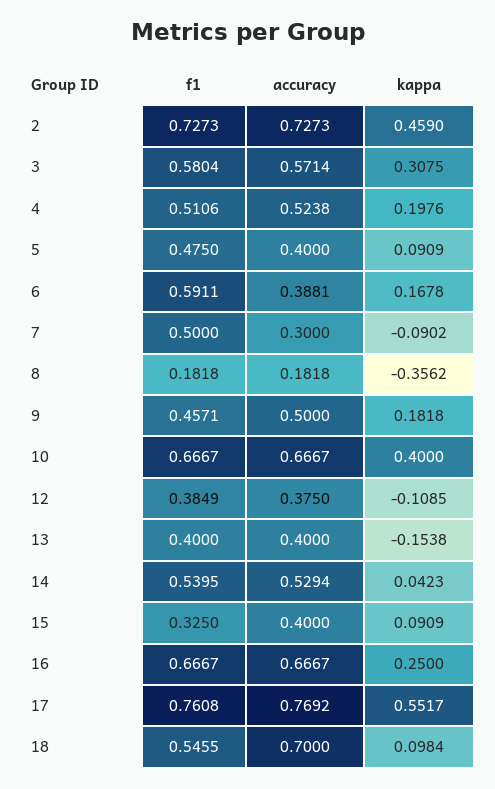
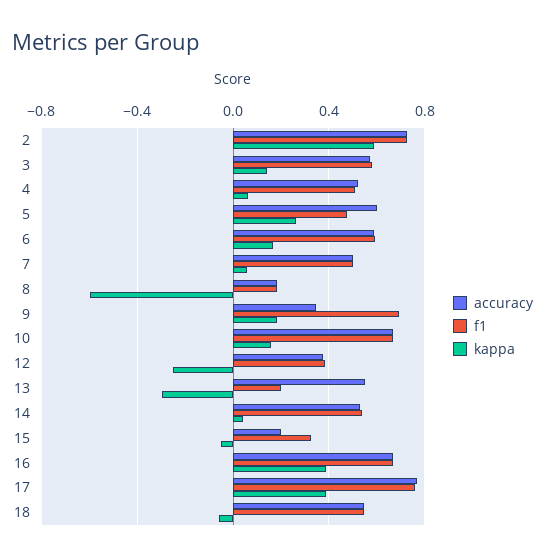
kappa, 2: 0.459 -> 0.6
kappa, 3: 0.3075 -> 0.15
kappa, 4: 0.1976 -> 0.05
accuracy, 5: 0.4 -> 0.6
kappa, 5: 0.0909 -> 0.25
accuracy, 6: 0.3881 -> 0.6
accuracy, 7: 0.3 -> 0.5
kappa, 7: -0.0902 -> 0.05
kappa, 8: -0.3562 -> -0.6
f1, 9: 0.4571 -> 0.7
accuracy, 9: 0.5 -> 0.35
kappa, 10: 0.4 -> 0.15
kappa, 12: -0.1085 -> -0.25
f1, 13: 0.4 -> 0.2
accuracy, 13: 0.4 -> 0.55
kappa, 13: -0.1538 -> -0.3
accuracy, 15: 0.4 -> 0.2
kappa, 15: 0.0909 -> -0.05
kappa, 16: 0.25 -> 0.4
kappa, 17: 0.5517 -> 0.4
accuracy, 18: 0.7 -> 0.55
kappa, 18: 0.0984 -> -0.05

